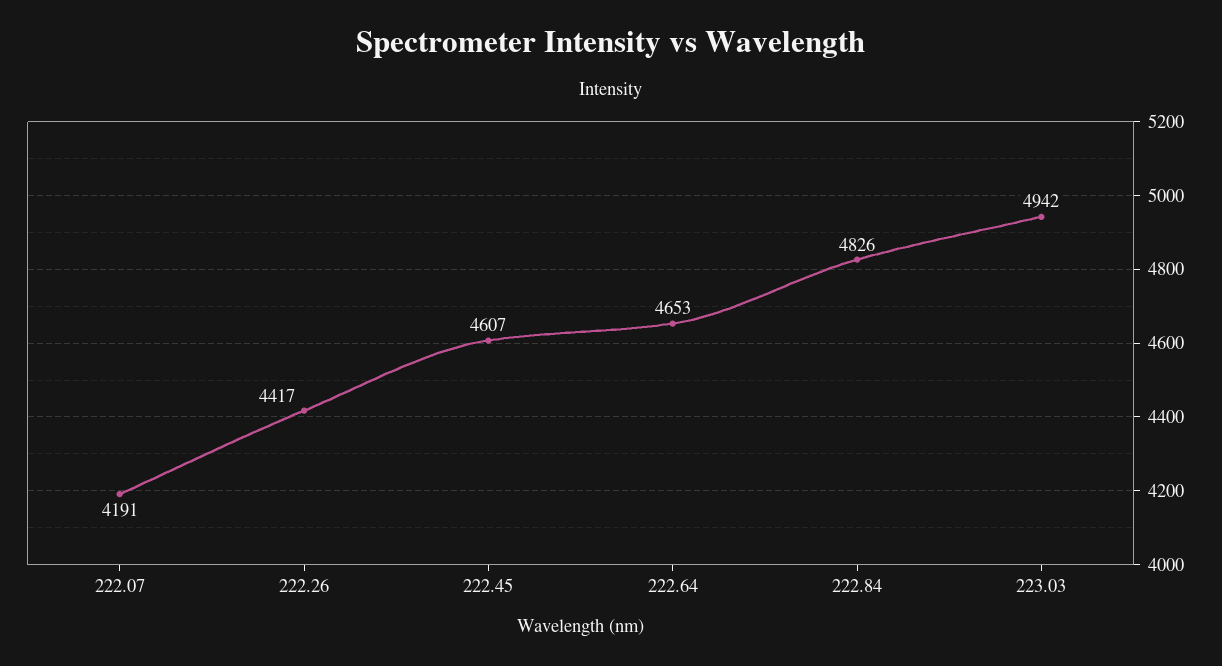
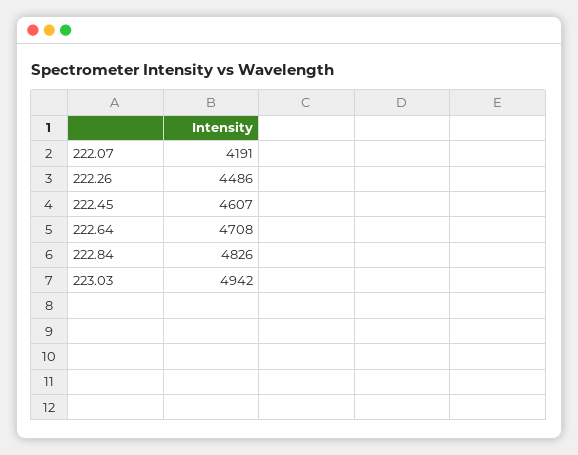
222.26: 4417 -> 4486
222.64: 4653 -> 4708

